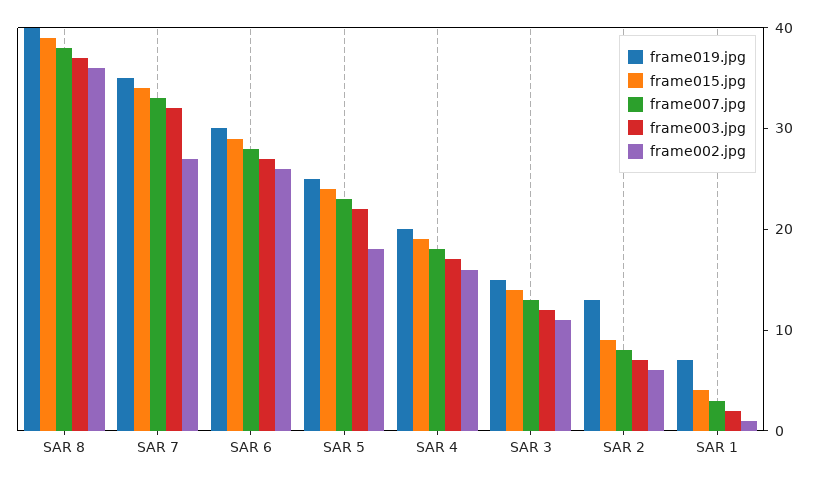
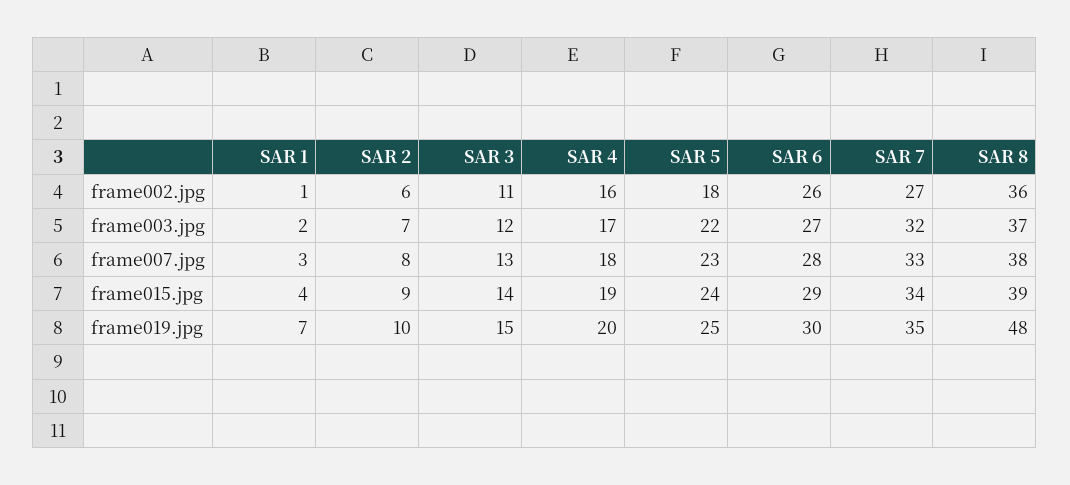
frame019.jpg, SAR 8: 40 -> 48
frame019.jpg, SAR 2: 13 -> 10

